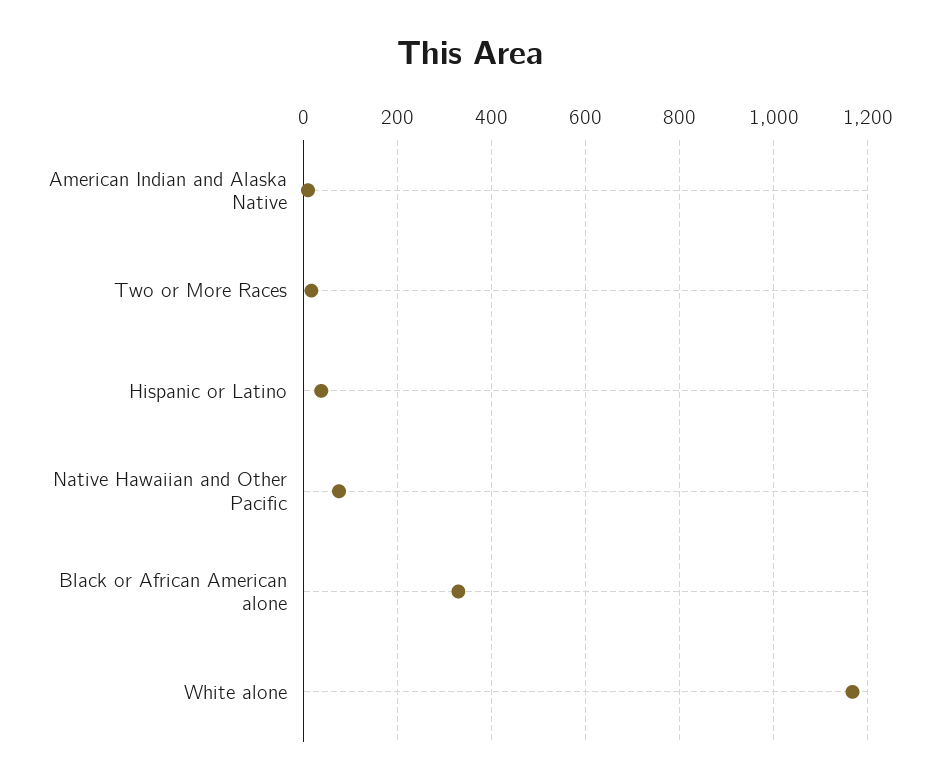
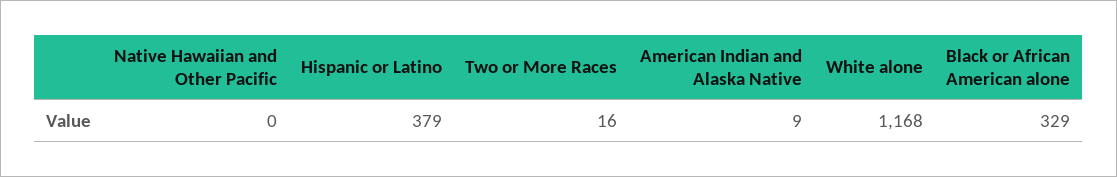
Hispanic or Latino: 40 -> 379
Native Hawaiian and Other Pacific: 80 -> 0

